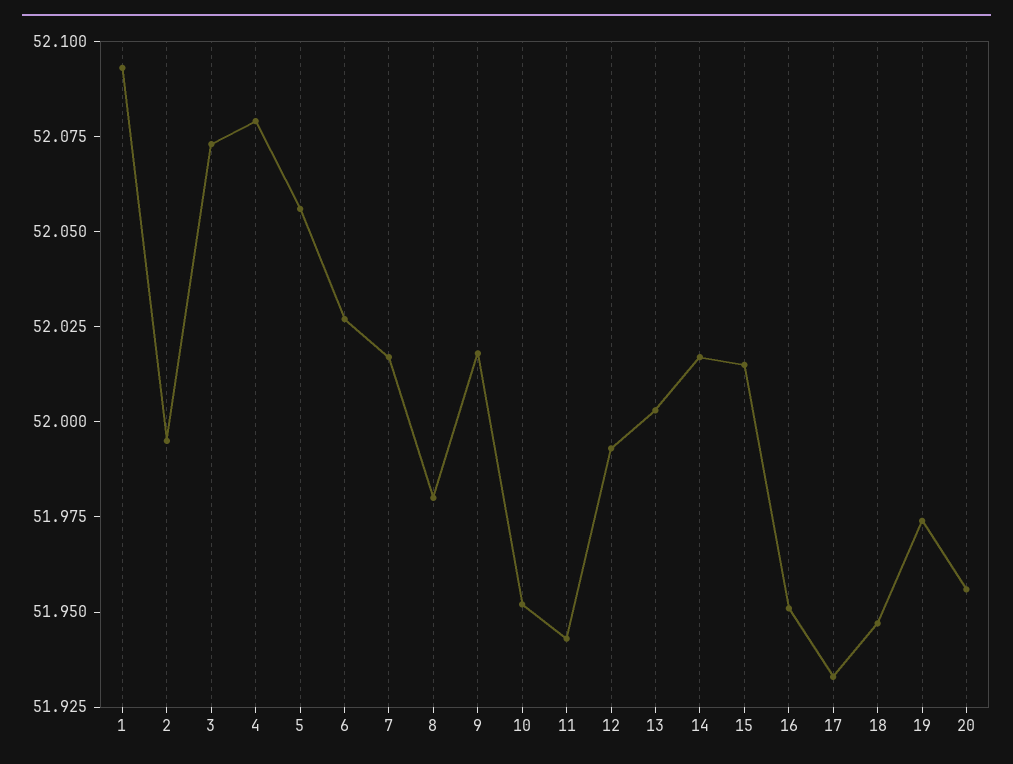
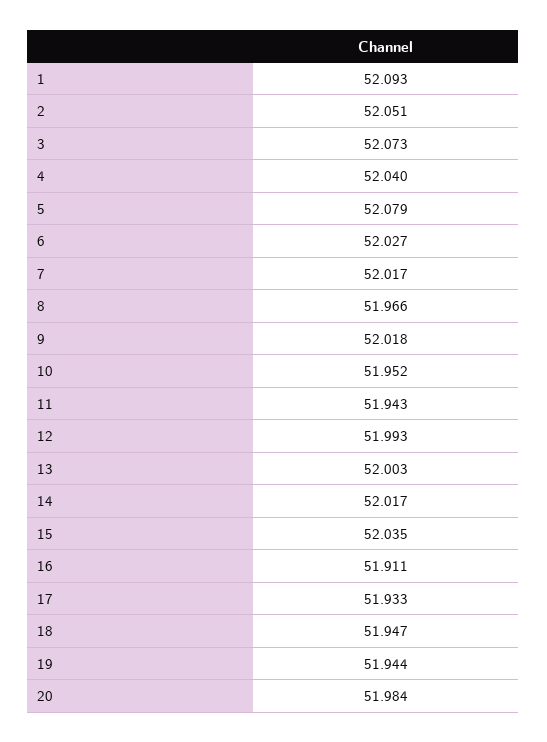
2: 51.995 -> 52.051
4: 52.08 -> 52.04
5: 52.055 -> 52.079
8: 51.98 -> 51.966
15: 52.015 -> 52.035
16: 51.95 -> 51.911
19: 51.975 -> 51.944
20: 51.955 -> 51.984

